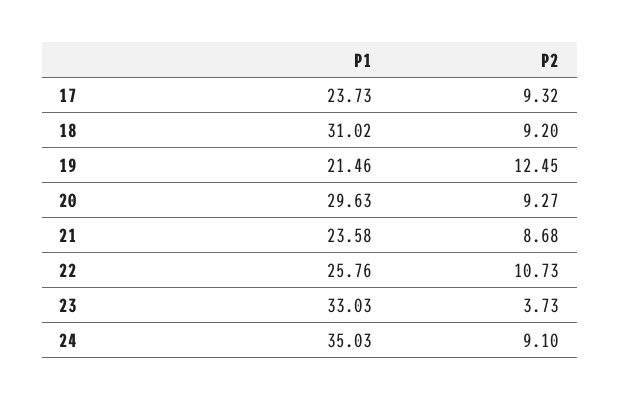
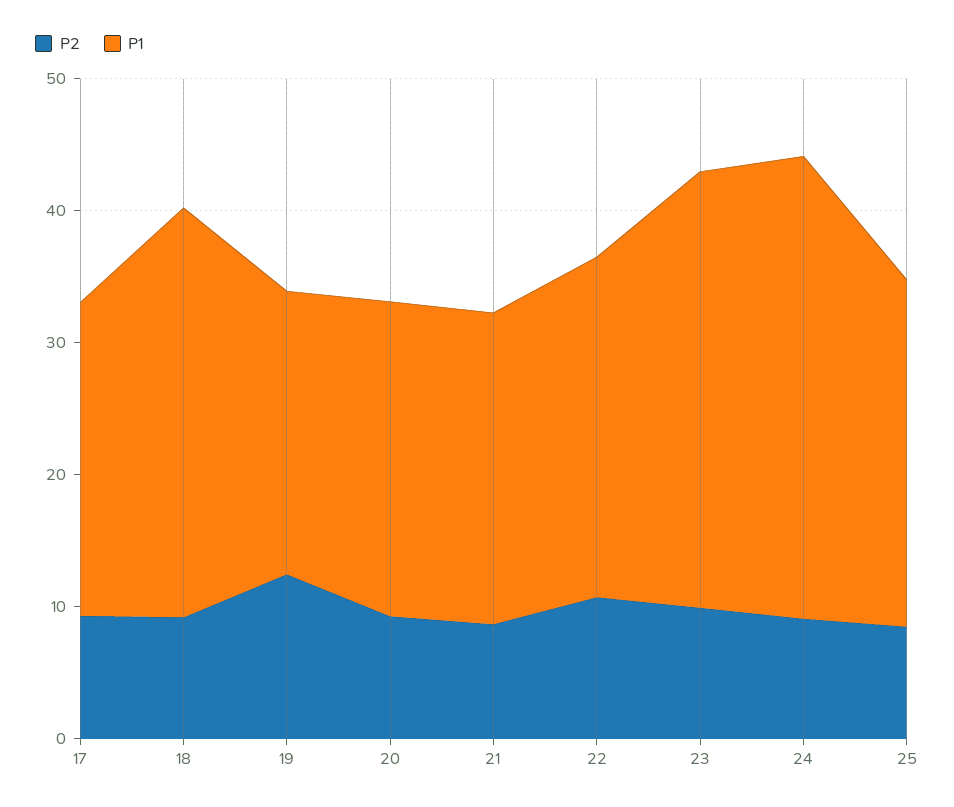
P1, 20: 29.63 -> 24
P2, 23: 3.73 -> 10
P2, 25: none -> 8
P1, 25: none -> 26

